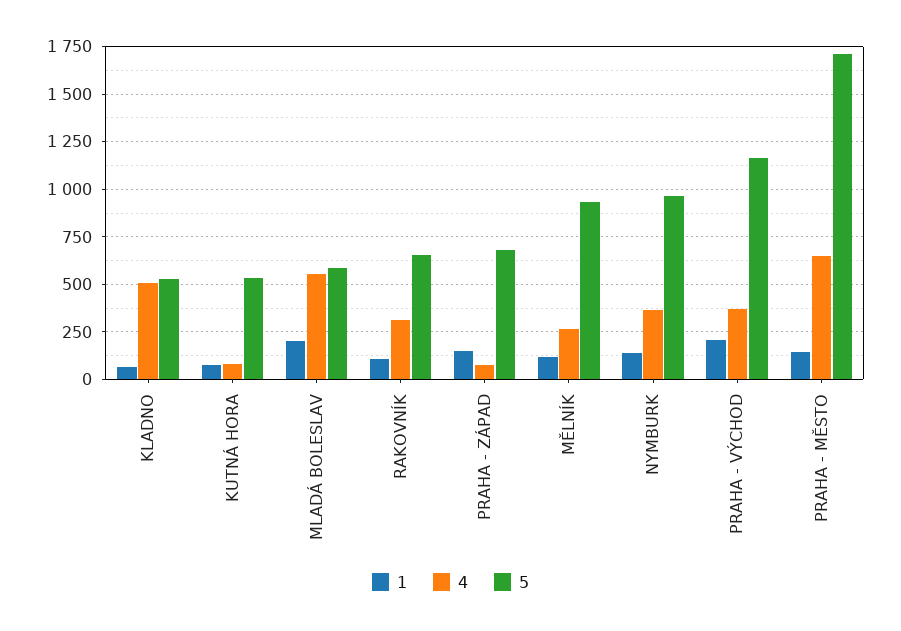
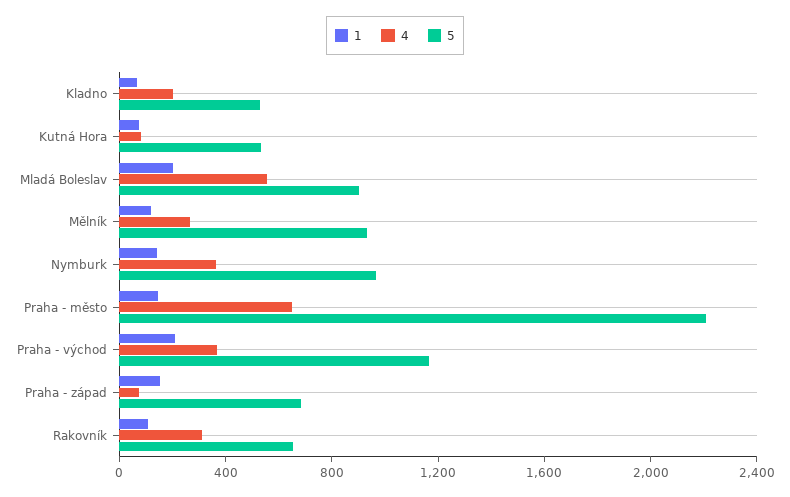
4, KLADNO: 500 -> 200
5, MLADÁ BOLESLAV: 600 -> 900
5, PRAHA - MĚSTO: 1700 -> 2200

